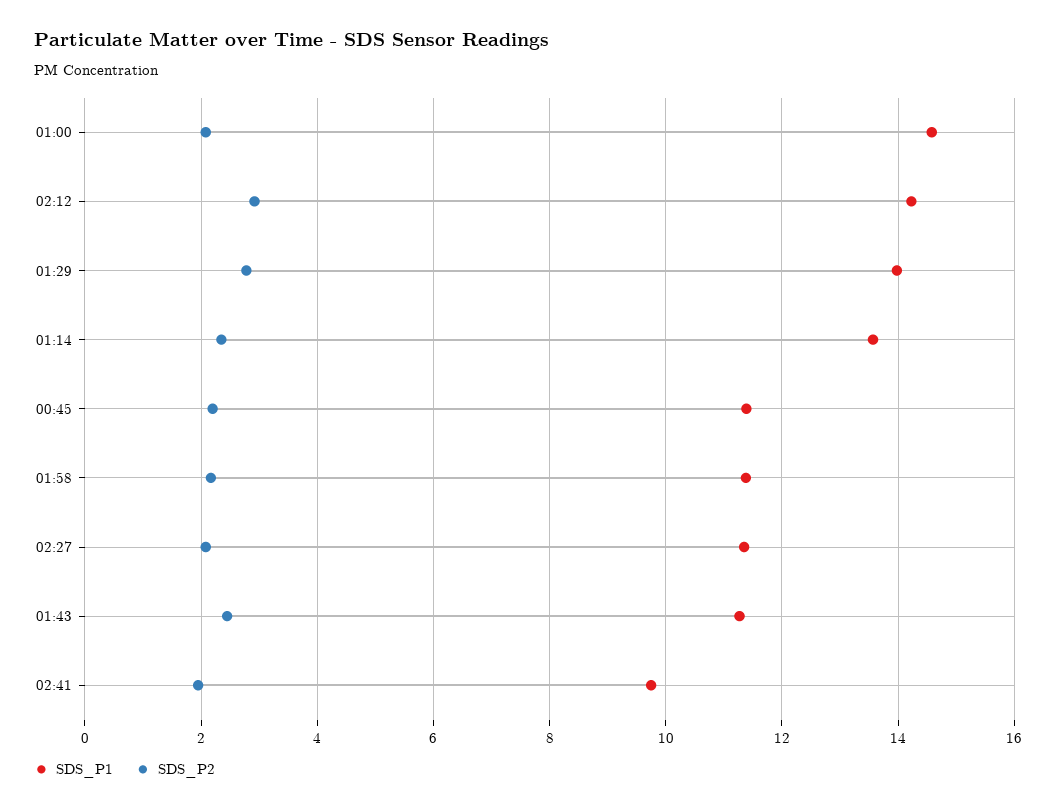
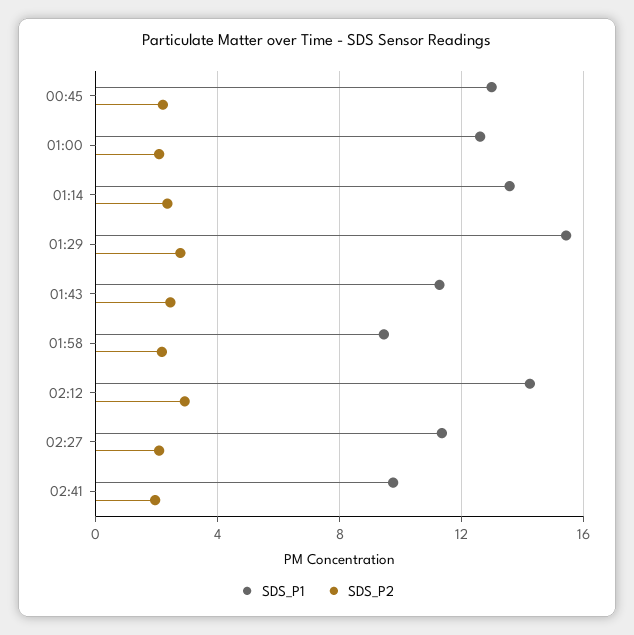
SDS_P1, 01:00: 14.6 -> 12.5
SDS_P1, 01:29: 14 -> 15.5
SDS_P1, 00:45: 11.4 -> 13
SDS_P1, 01:58: 11.4 -> 9.5

